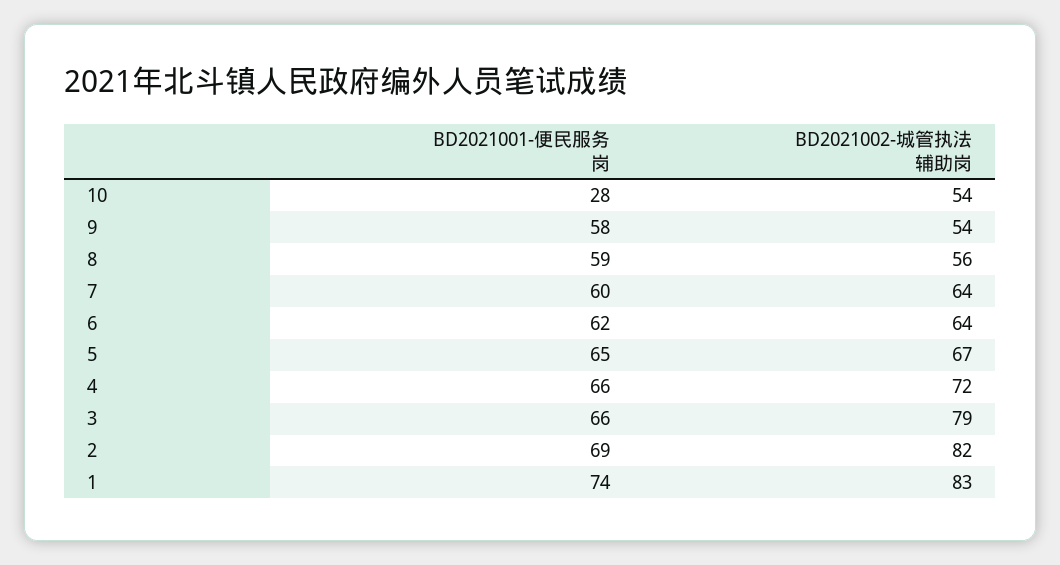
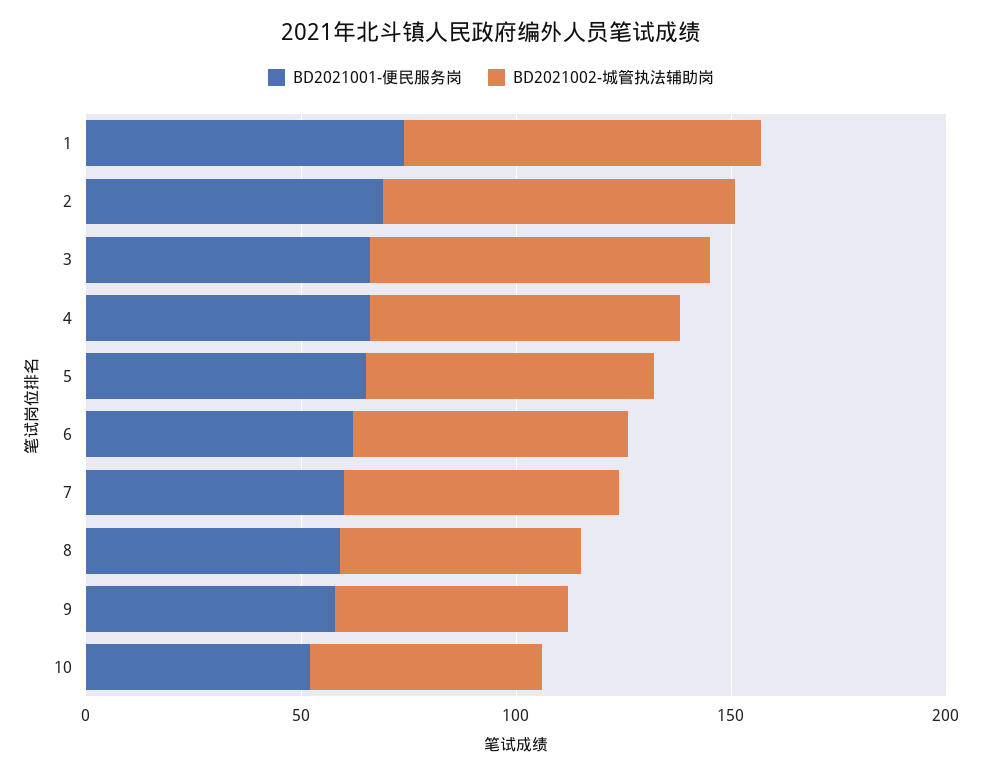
BD2021001-便民服务岗, 10: 28 -> 50

